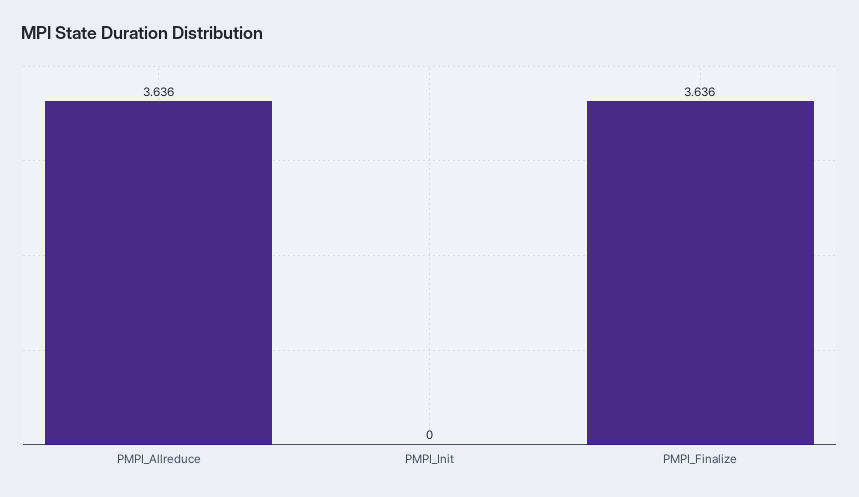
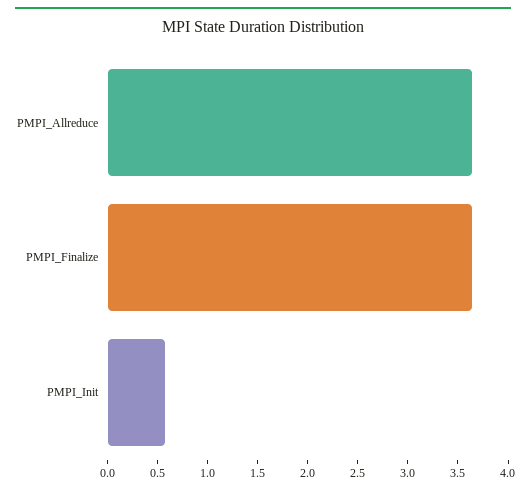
PMPI_Init: 0 -> 0.6

